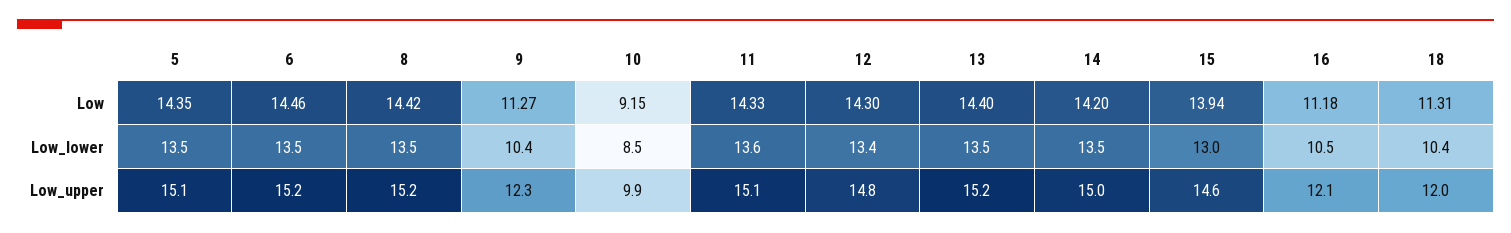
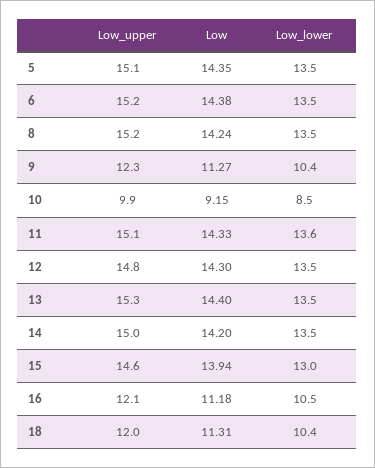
6, Low: 14.46 -> 14.38
8, Low: 14.42 -> 14.24
12, Low_lower: 13.4 -> 13.5
13, Low_upper: 15.2 -> 15.3

